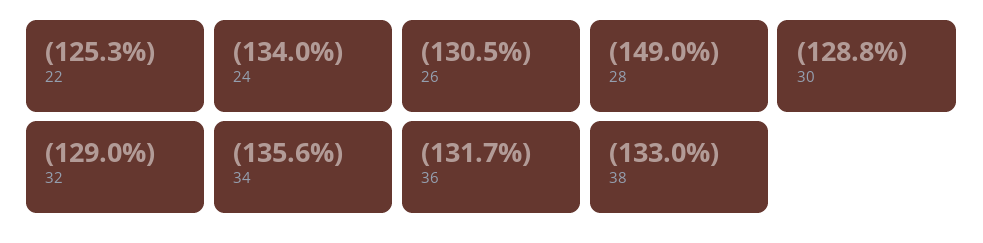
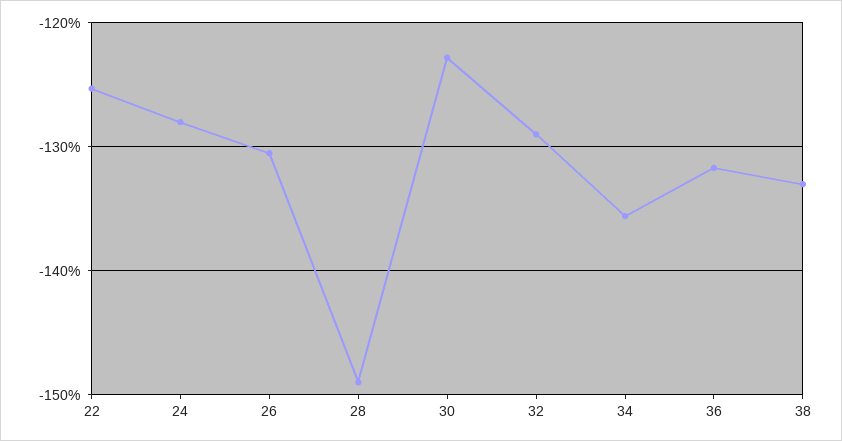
24: -134 -> -128
30: -128.8 -> -123

